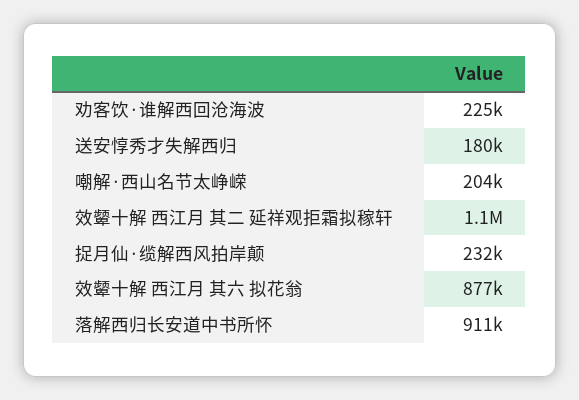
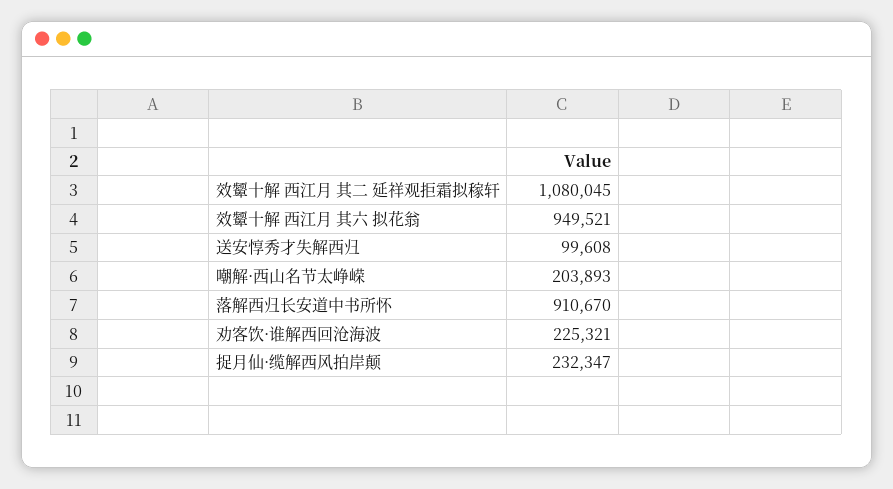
送安惇秀才失解西归: 180000 -> 99608
效颦十解 西江月 其六 拟花翁: 877000 -> 949521

